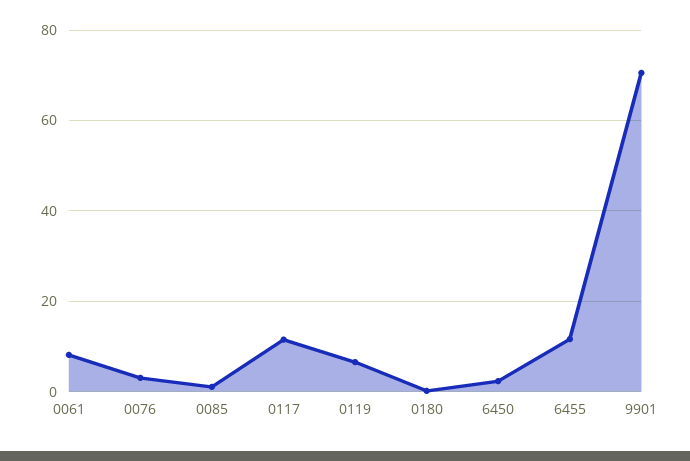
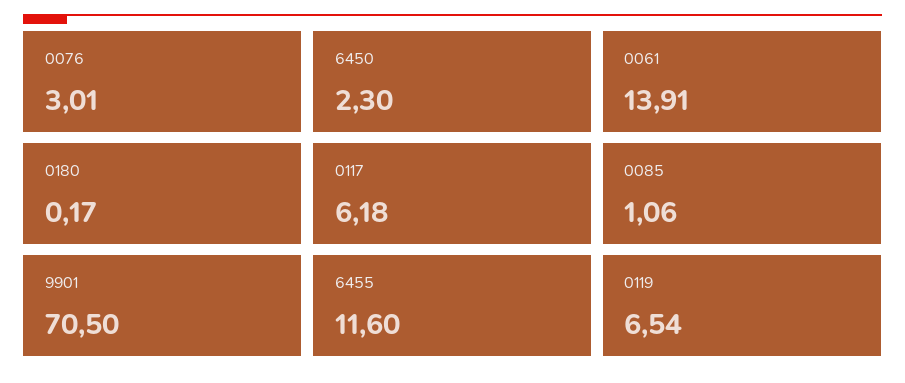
0061: 8 -> 13.91
0117: 12 -> 6.18

